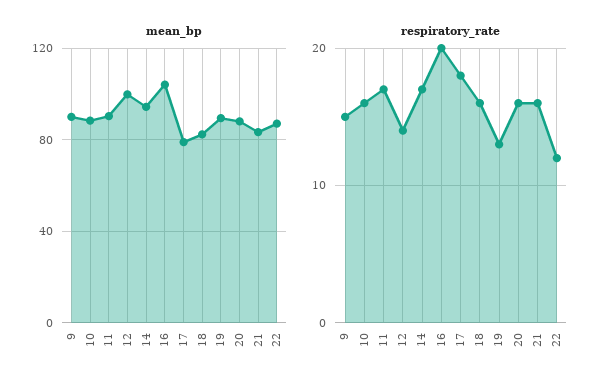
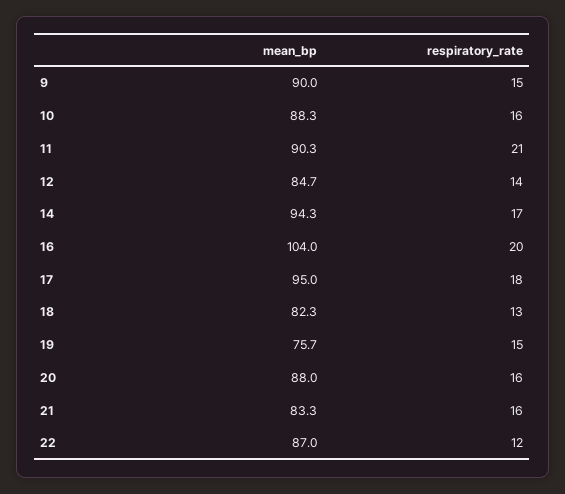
mean_bp, 12: 100 -> 84.7
mean_bp, 17: 80 -> 95
mean_bp, 19: 90 -> 75.7
respiratory_rate, 11: 17 -> 21
respiratory_rate, 18: 16 -> 13
respiratory_rate, 19: 13 -> 15

